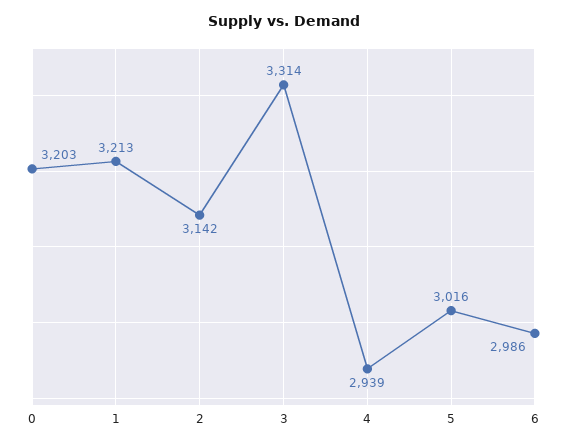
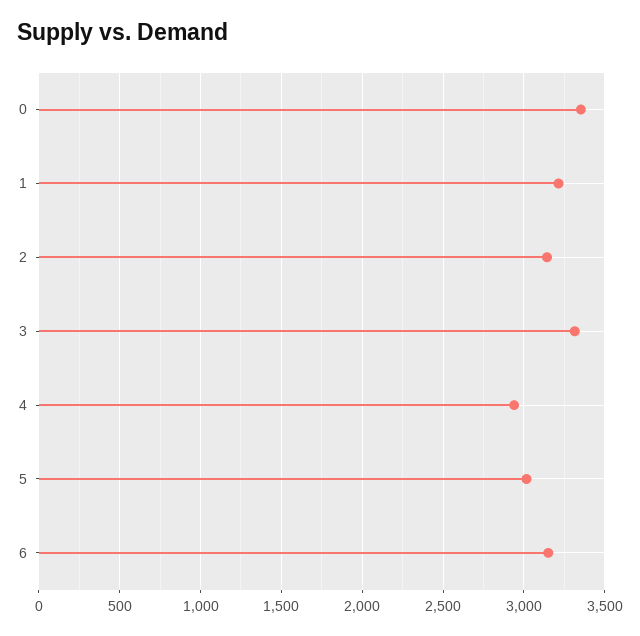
0: 3203 -> 3350
6: 2986 -> 3150

